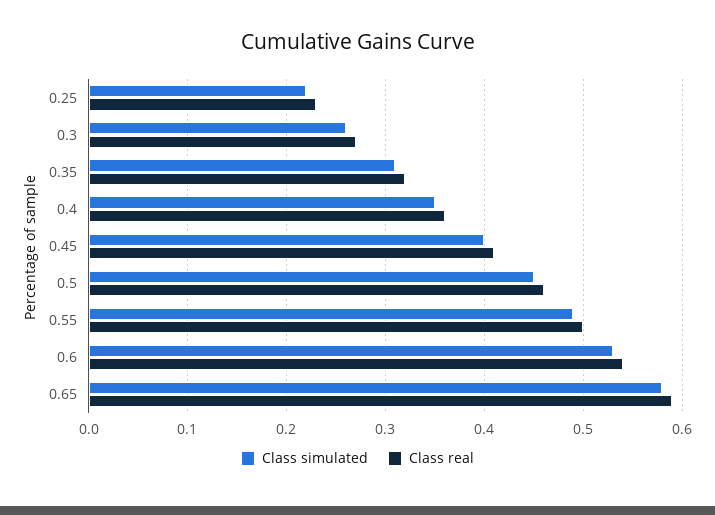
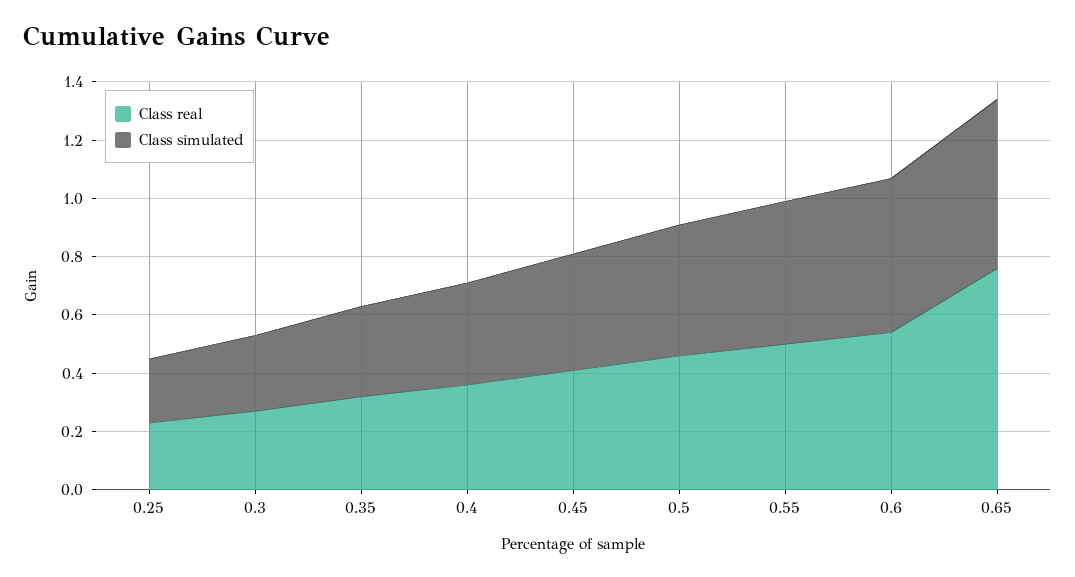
Class real, 0.65: 0.59 -> 0.75

